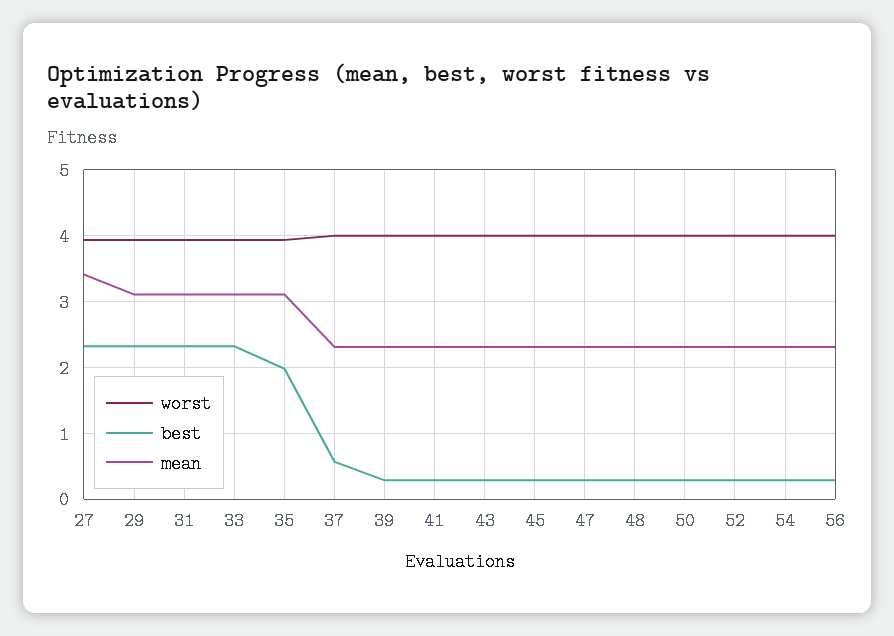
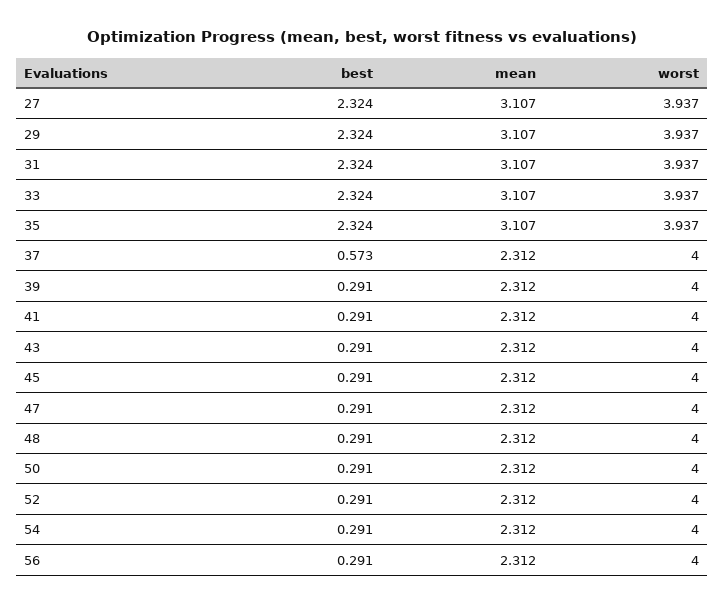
mean, 27: 3.4 -> 3.107
best, 35: 2 -> 2.324

